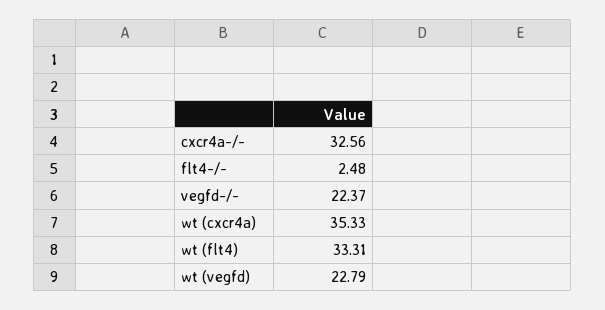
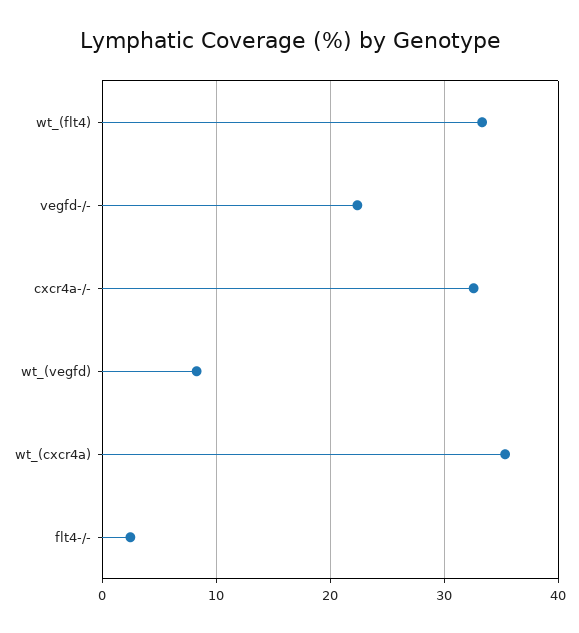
wt (vegfd): 22.79 -> 8

